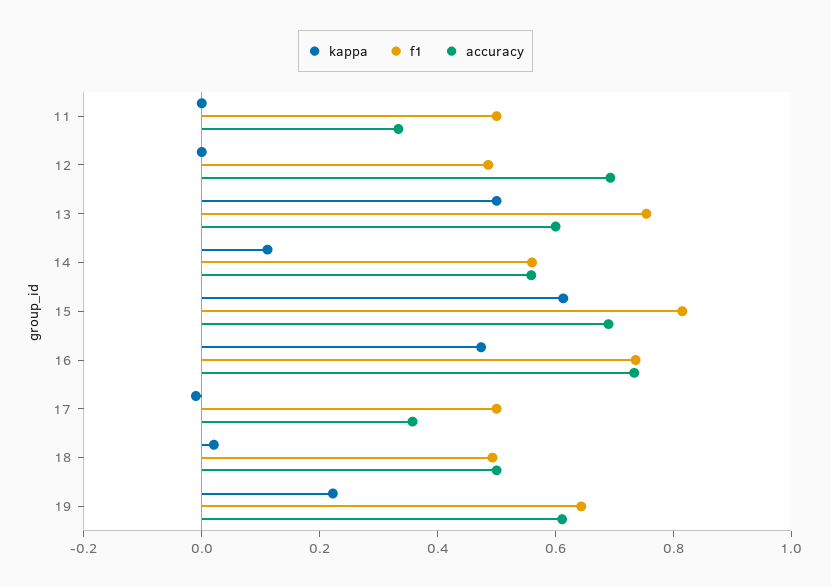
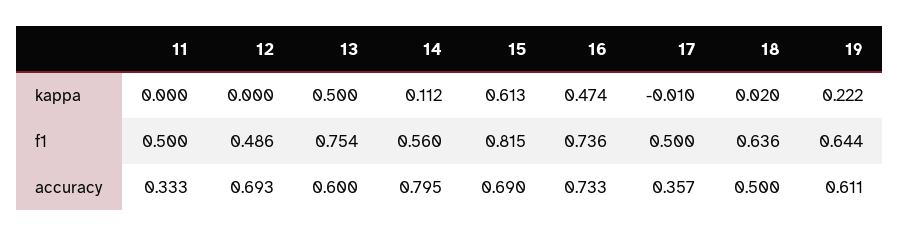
accuracy, 14: 0.55 -> 0.795
f1, 18: 0.5 -> 0.636

